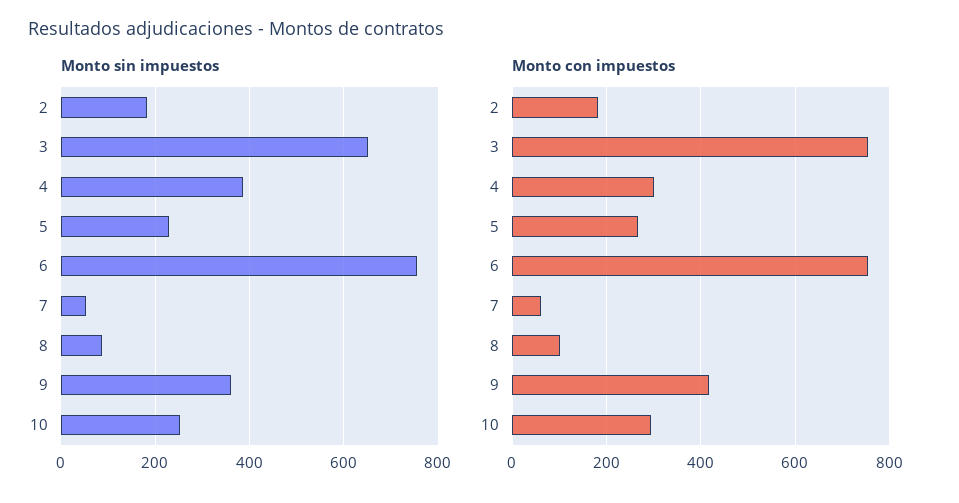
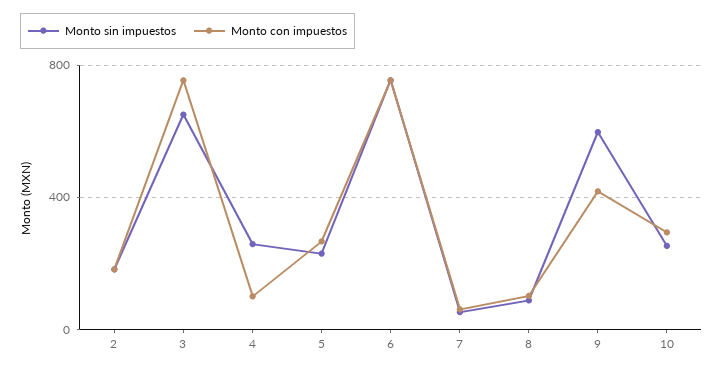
Monto sin impuestos, 4: 380 -> 250
Monto sin impuestos, 9: 360 -> 600
Monto con impuestos, 4: 300 -> 100

